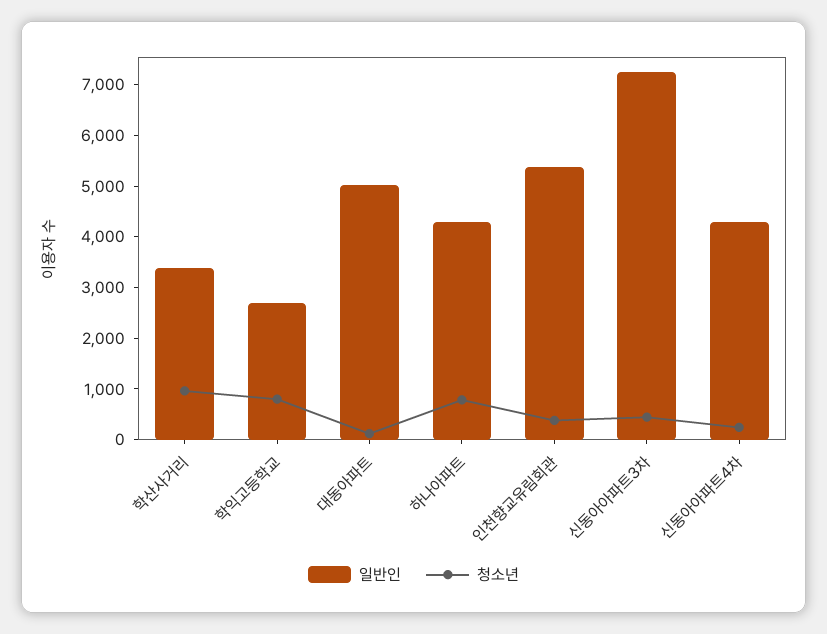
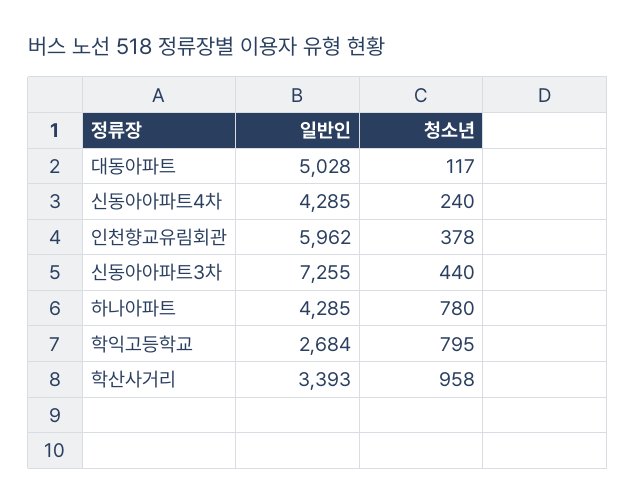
일반인, 인천향교유림회관: 5400 -> 5962

